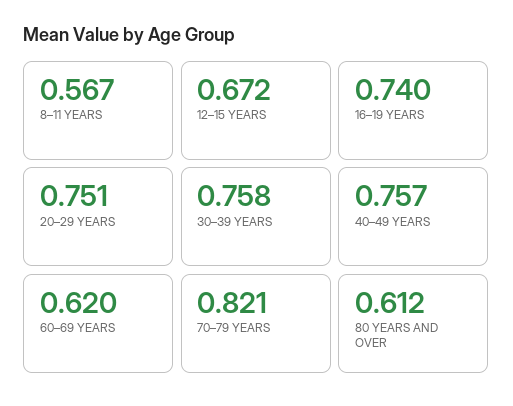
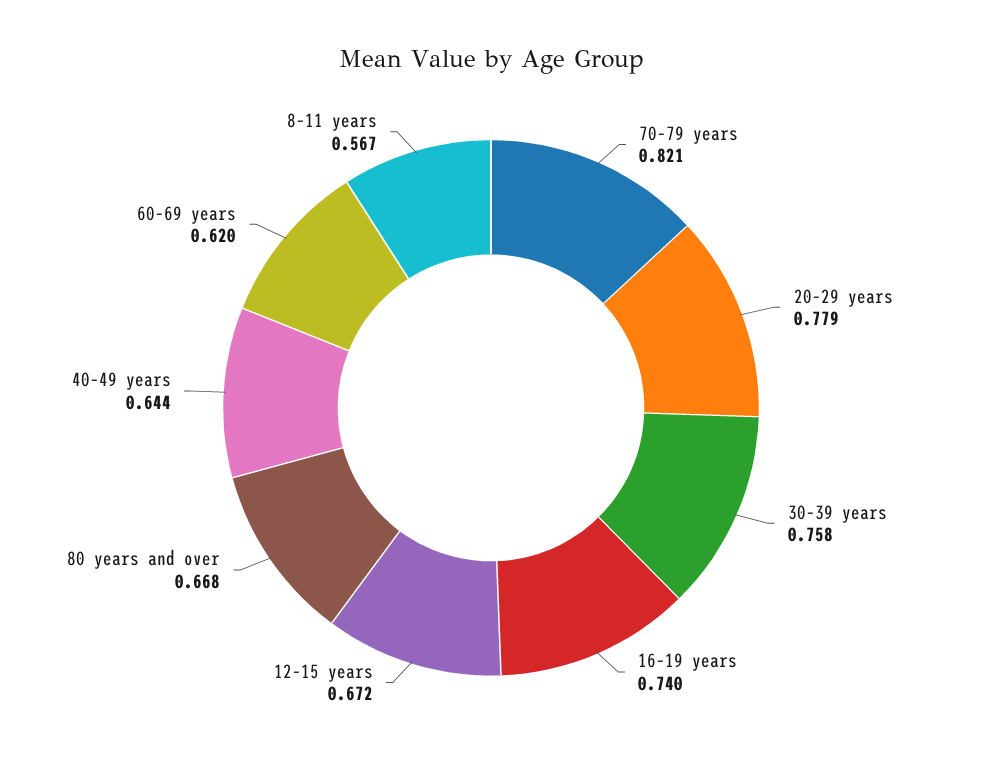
20–29 YEARS: 0.751 -> 0.779
40–49 YEARS: 0.757 -> 0.644
80 YEARS AND OVER: 0.612 -> 0.668

